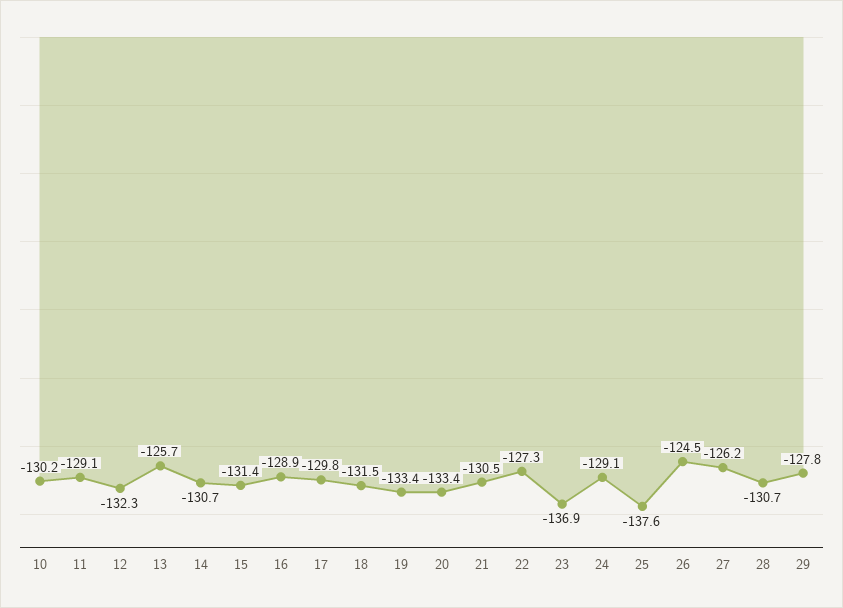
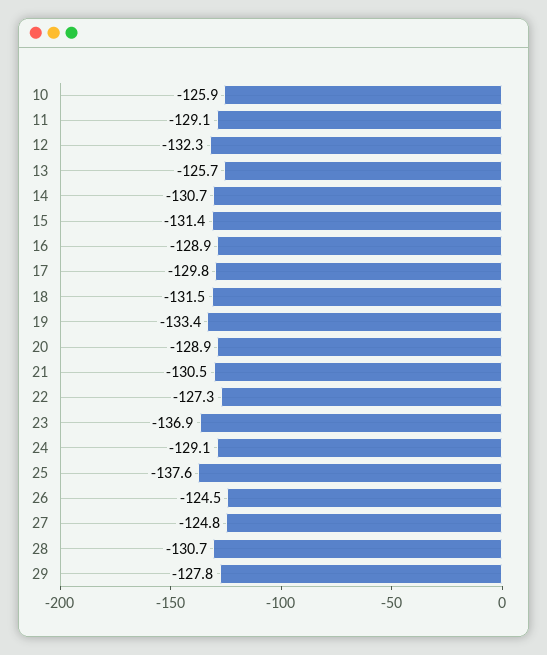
10: -130.2 -> -125.9
20: -133.4 -> -128.9
27: -126.2 -> -124.8

